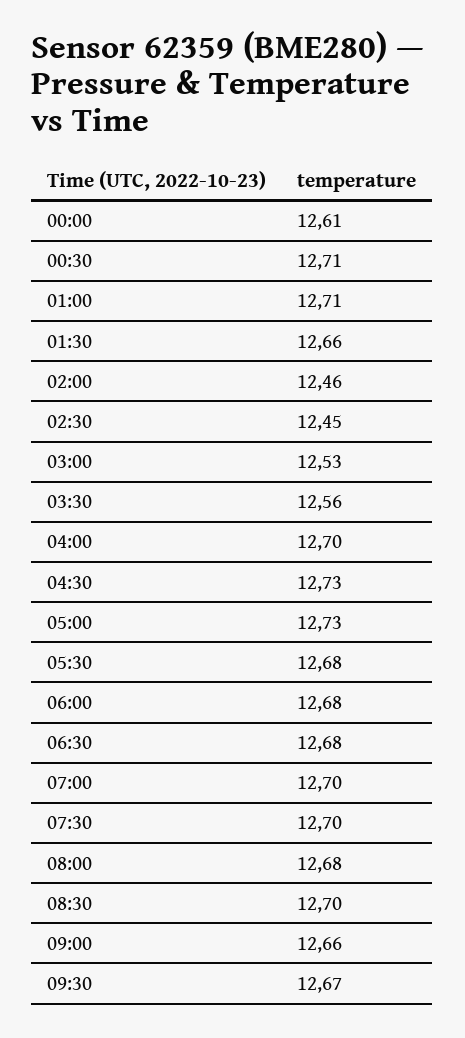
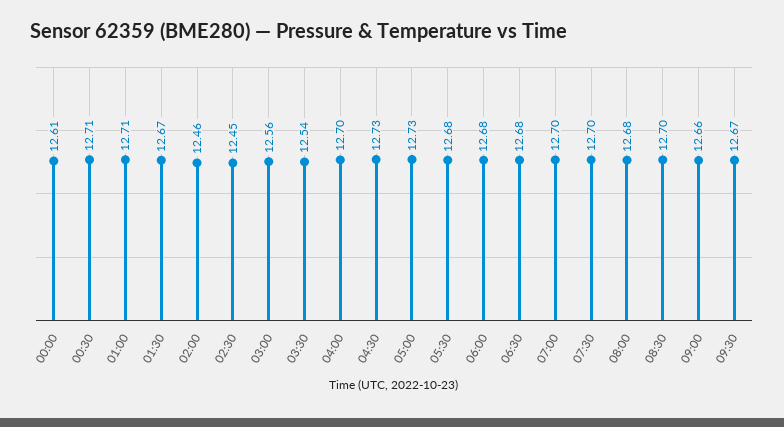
01:30: 12.66 -> 12.67
03:00: 12.53 -> 12.56
03:30: 12.56 -> 12.54

